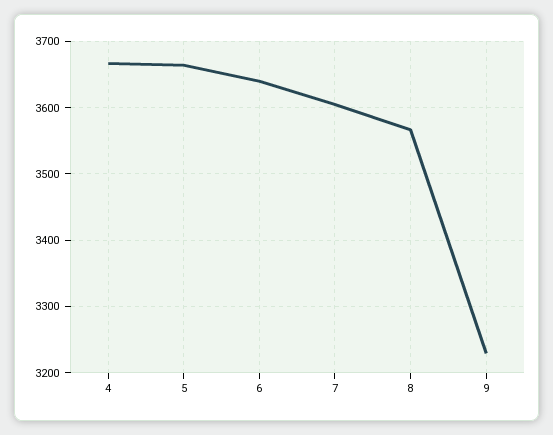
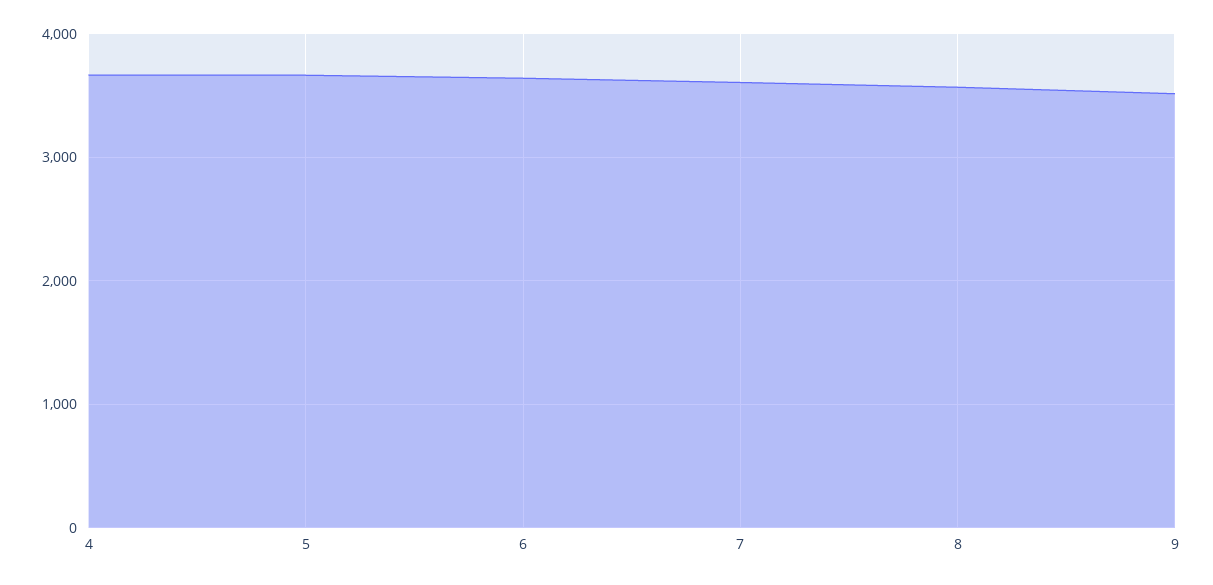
9: 3230 -> 3500

